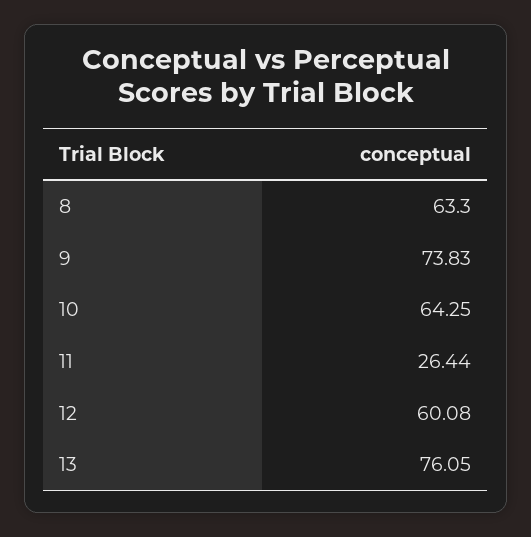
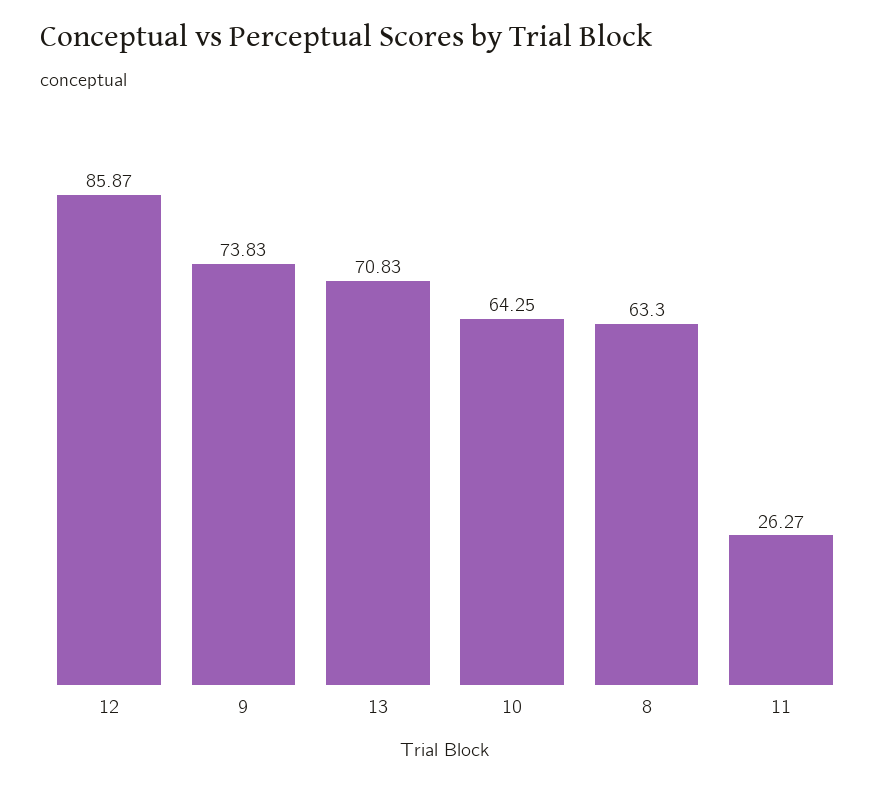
11: 26.44 -> 26.27
12: 60.08 -> 85.87
13: 76.05 -> 70.83

